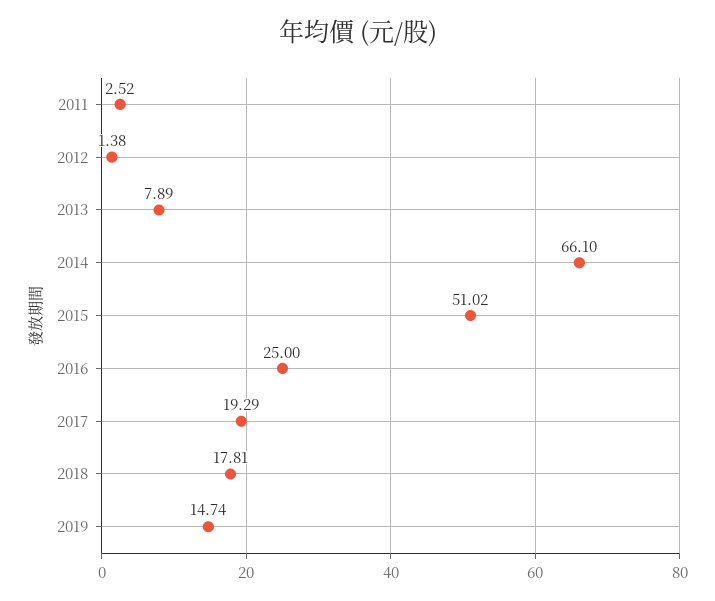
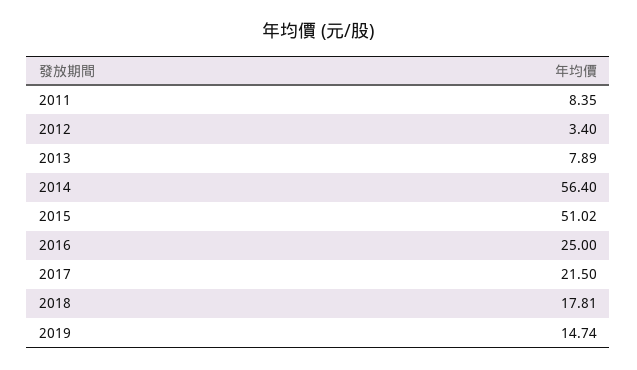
2011: 2.52 -> 8.35
2012: 1.38 -> 3.4
2014: 66.1 -> 56.4
2017: 19.29 -> 21.5

